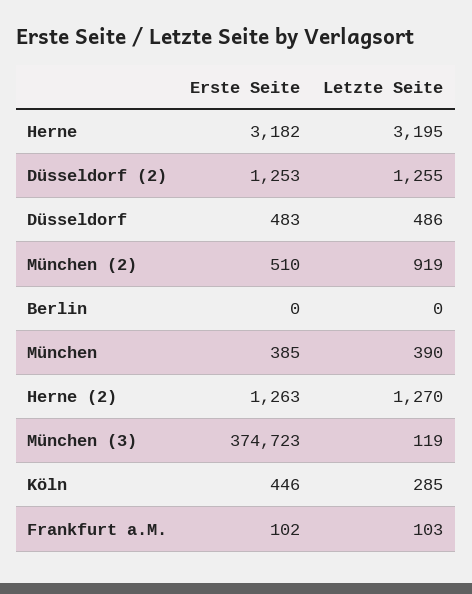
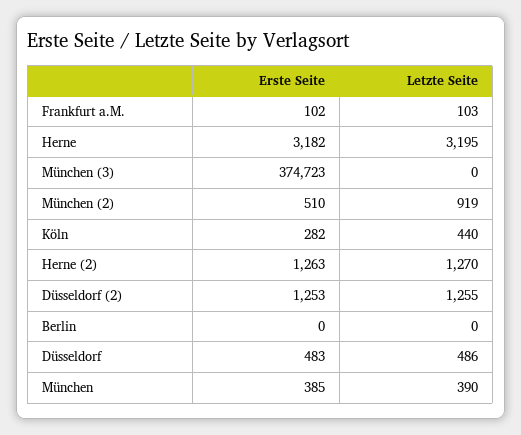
Letzte Seite, München (3): 119 -> 0
Erste Seite, Köln: 446 -> 282
Letzte Seite, Köln: 285 -> 440

